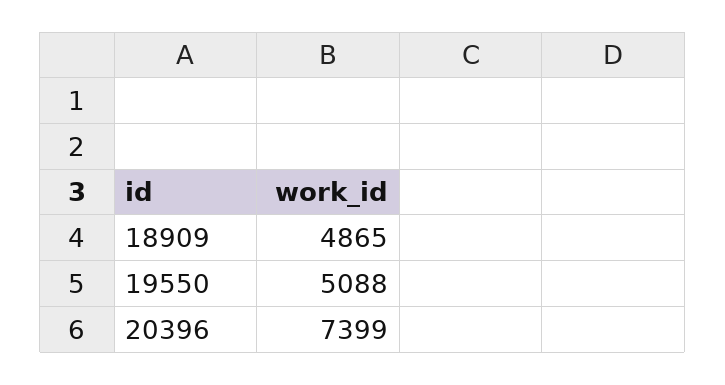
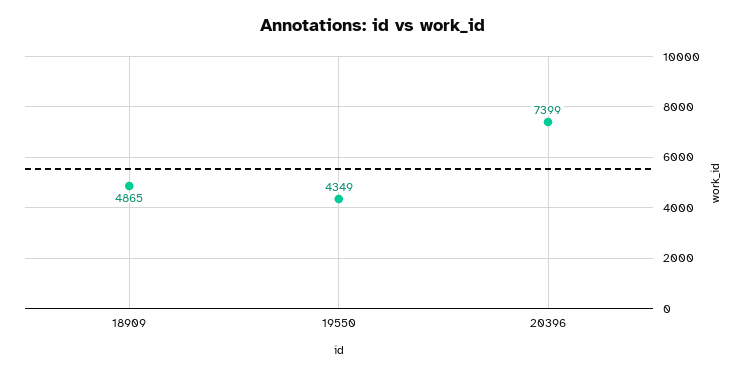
19550: 5088 -> 4349

